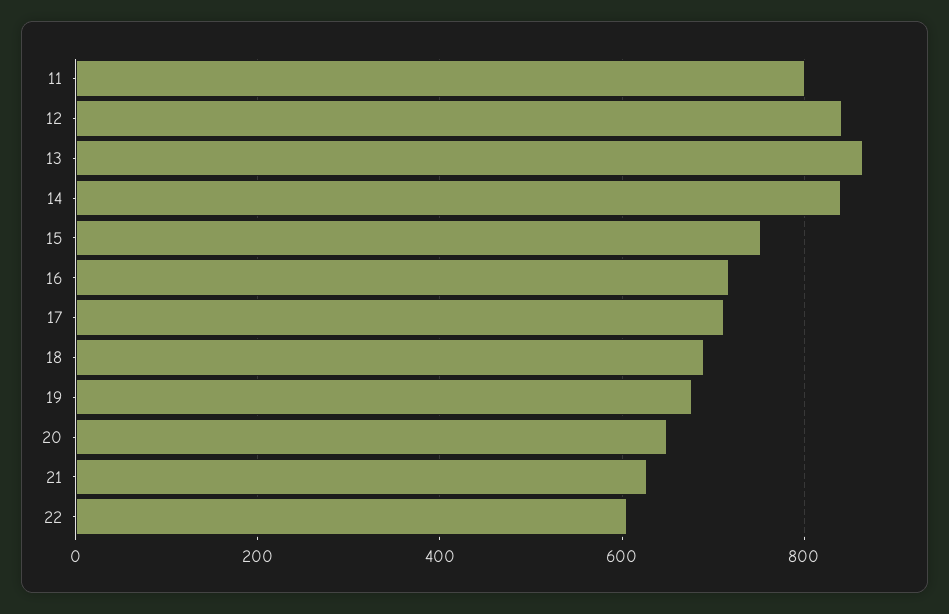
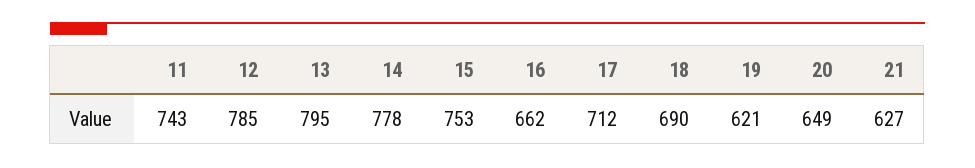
11: 800 -> 743
12: 840 -> 785
13: 860 -> 795
14: 840 -> 778
16: 720 -> 662
19: 680 -> 621
22: 600 -> none

